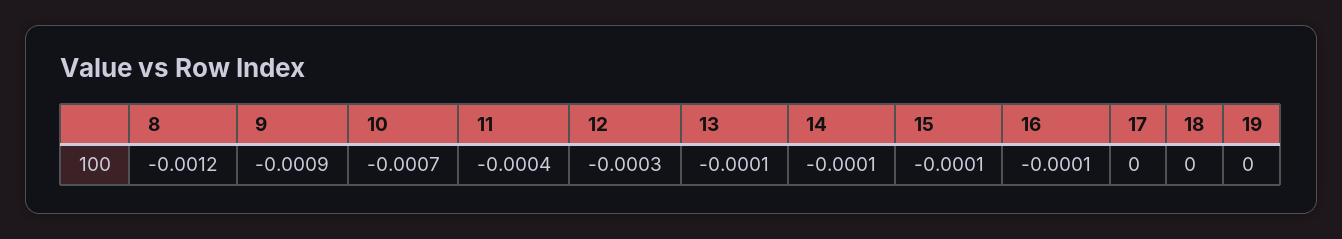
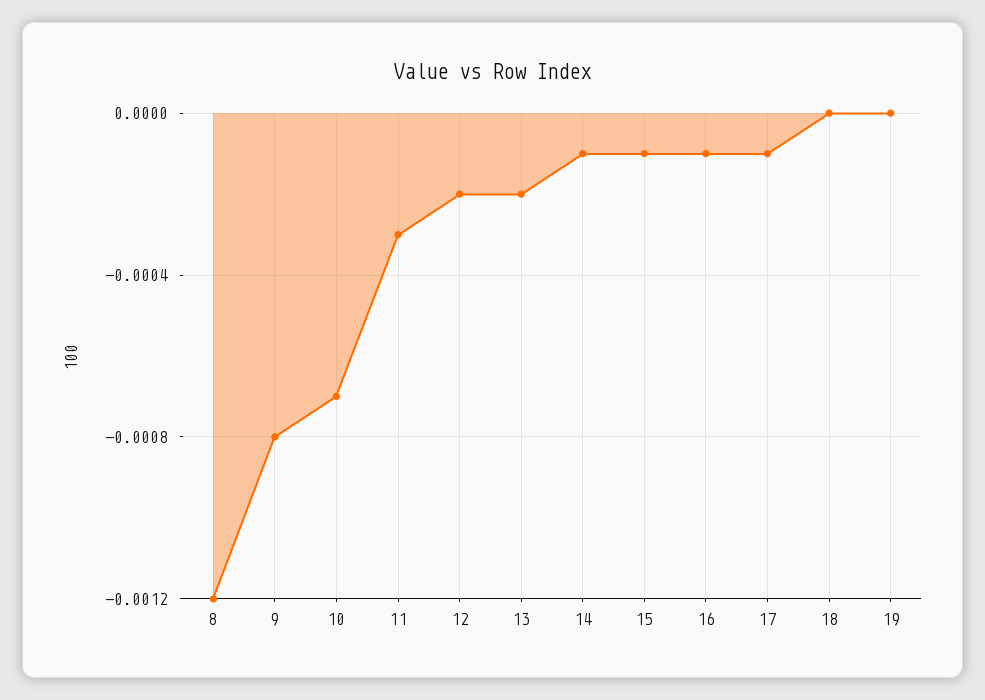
9: -0.0009 -> -0.0008
11: -0.0004 -> -0.0003
12: -0.0003 -> -0.0002
13: -0.0001 -> -0.0002
17: 0 -> -0.0001

